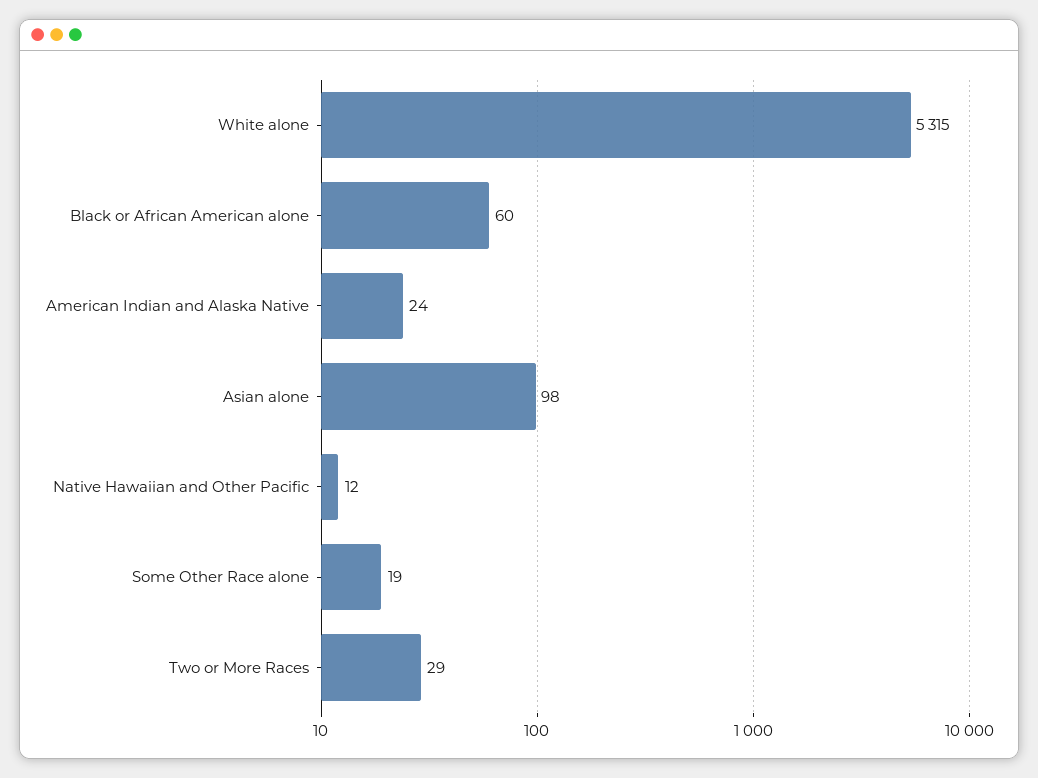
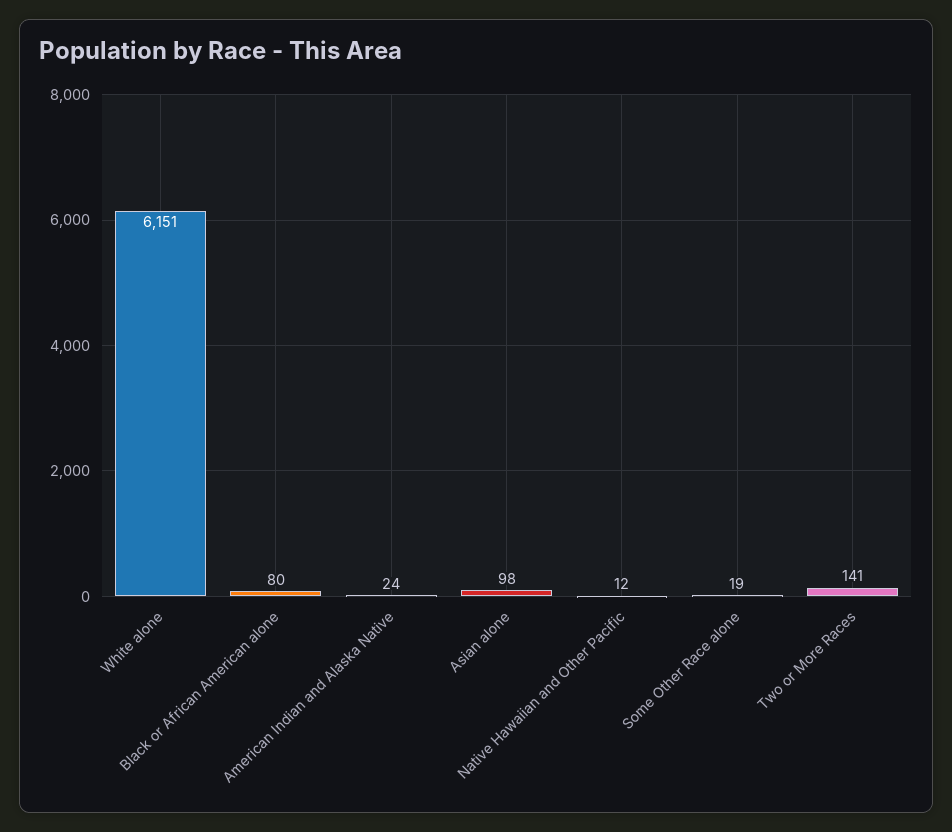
White alone: 5315 -> 6151
Black or African American alone: 60 -> 80
Two or More Races: 29 -> 141

